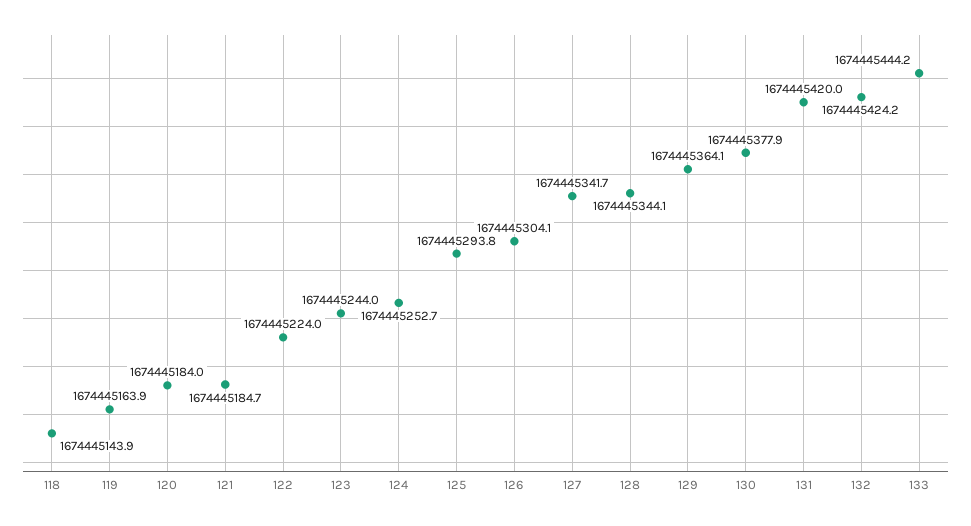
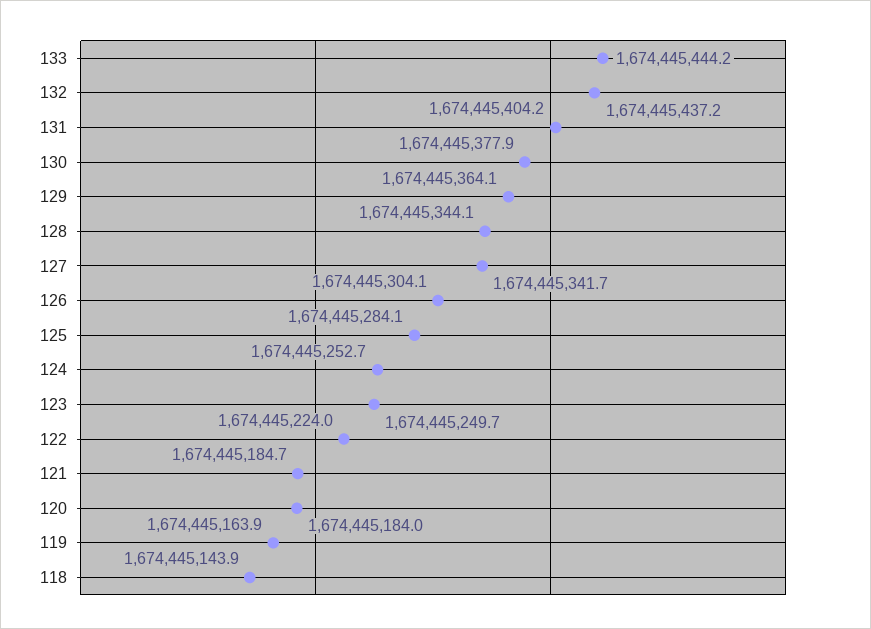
123: 1674445244 -> 1674445249.7
125: 1674445293.8 -> 1674445284.1
131: 1674445420 -> 1674445404.2
132: 1674445424.2 -> 1674445437.2

